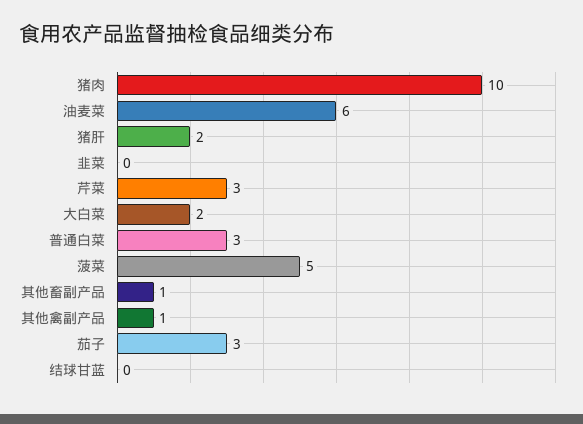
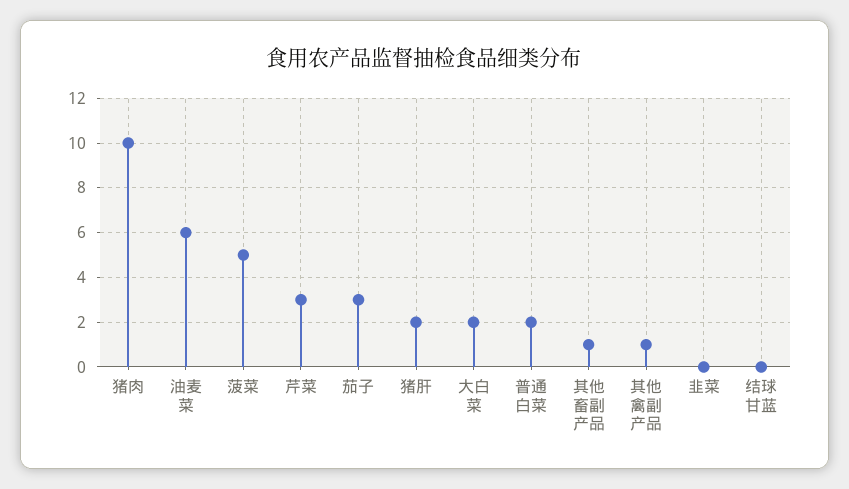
普通白菜: 3 -> 2

